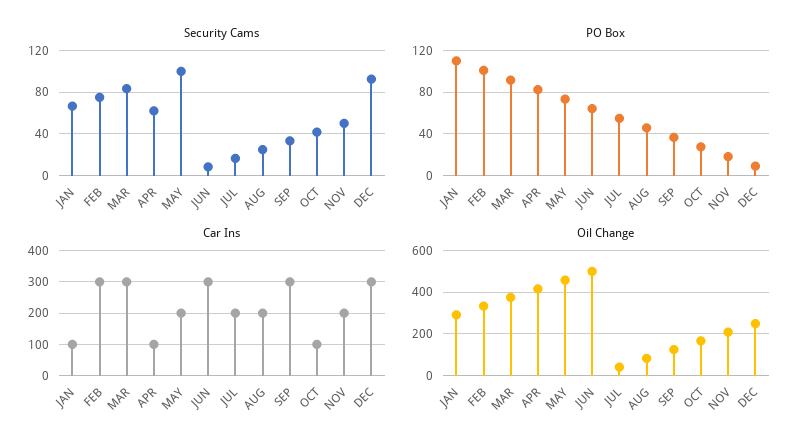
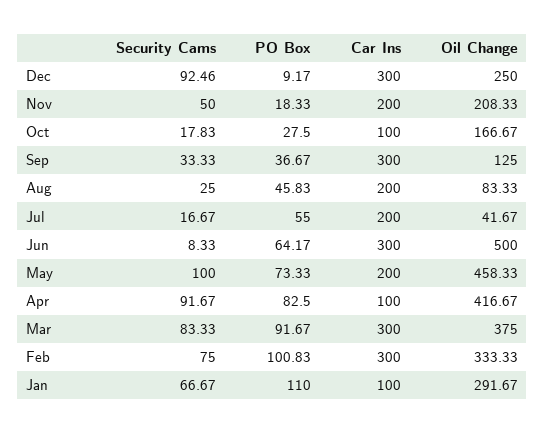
Security Cams, APR: 60 -> 91.67
Security Cams, OCT: 40 -> 17.83

